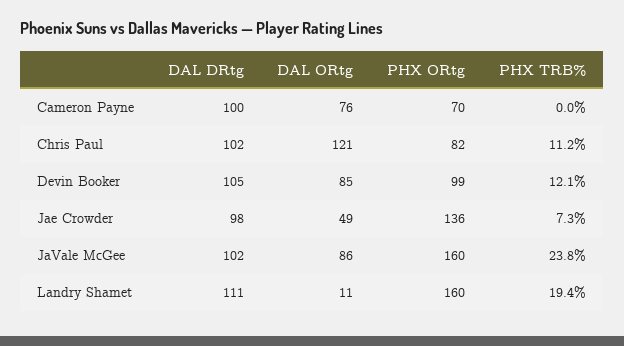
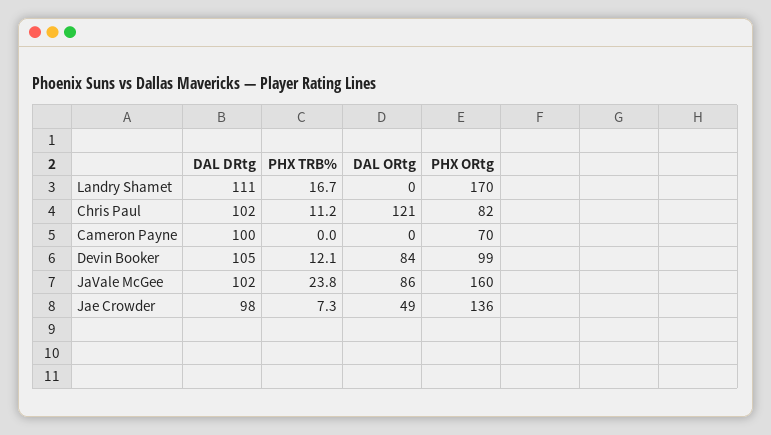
DAL ORtg, Cameron Payne: 76 -> 0
DAL ORtg, Devin Booker: 85 -> 84
DAL ORtg, Landry Shamet: 11 -> 0
PHX ORtg, Landry Shamet: 160 -> 170
PHX TRB%, Landry Shamet: 19.4 -> 16.7

